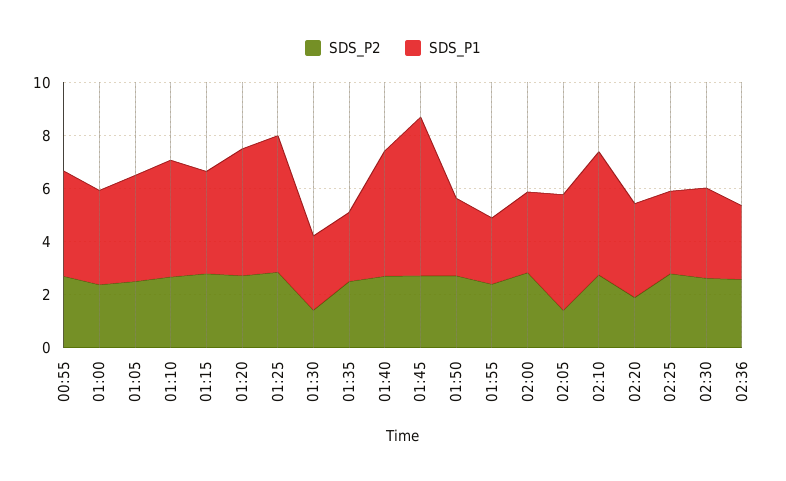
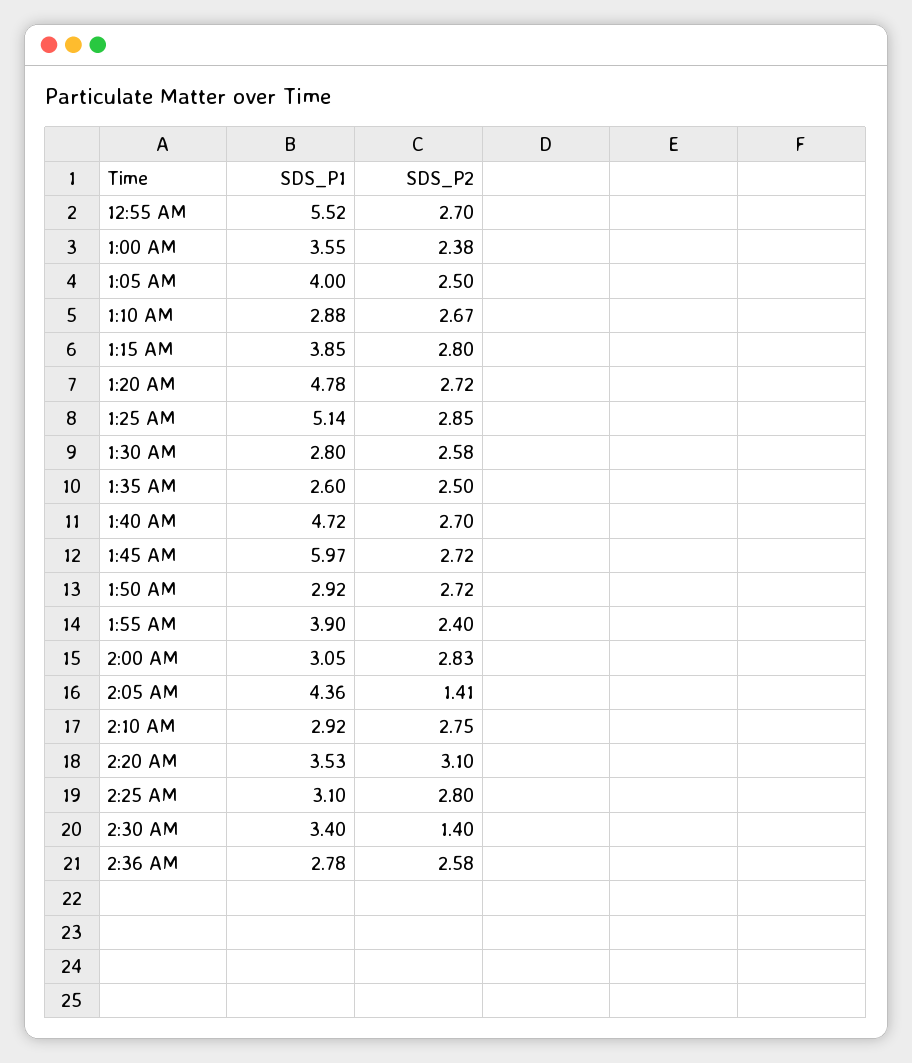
SDS_P1, 00:55: 4 -> 5.52
SDS_P1, 01:10: 4.5 -> 2.88
SDS_P2, 01:30: 1.5 -> 2.58
SDS_P1, 01:55: 2.5 -> 3.9
SDS_P1, 02:10: 4.5 -> 2.92
SDS_P2, 02:20: 2 -> 3.1
SDS_P2, 02:30: 2.5 -> 1.4

